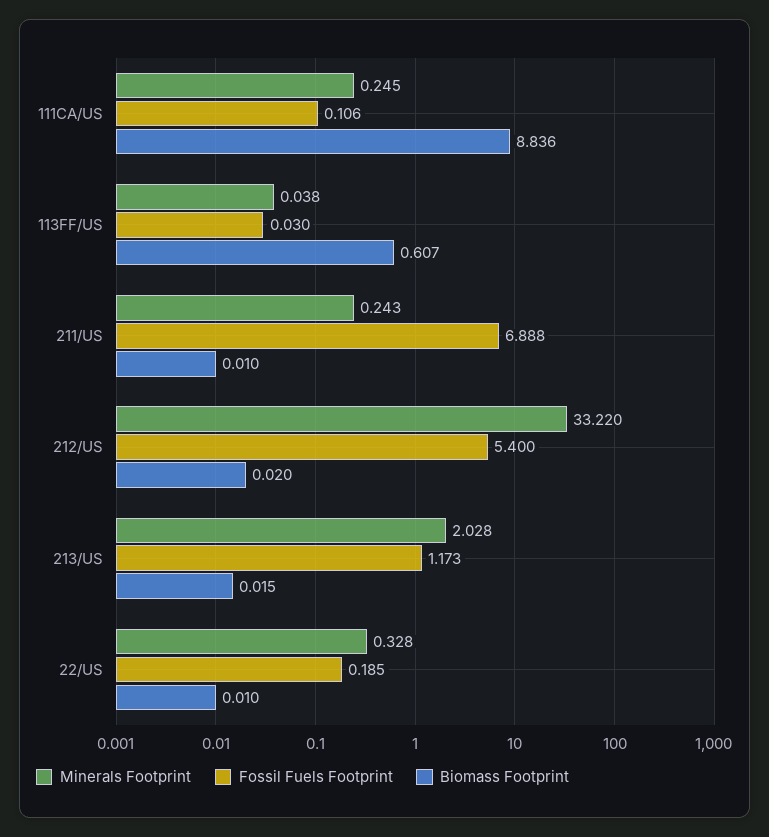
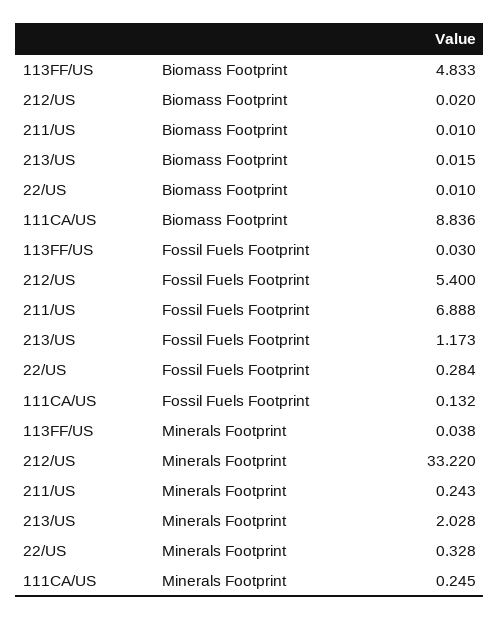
Fossil Fuels Footprint, 111CA/US: 0.106 -> 0.132
Biomass Footprint, 113FF/US: 0.607 -> 4.833
Fossil Fuels Footprint, 22/US: 0.185 -> 0.284

